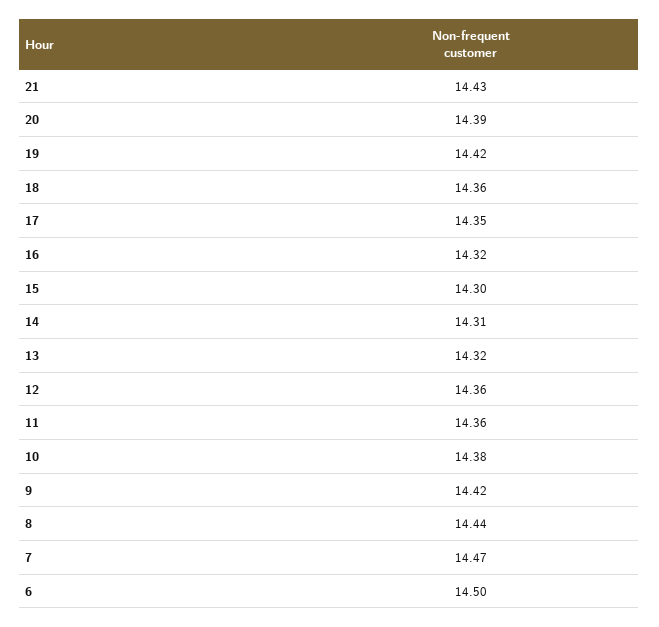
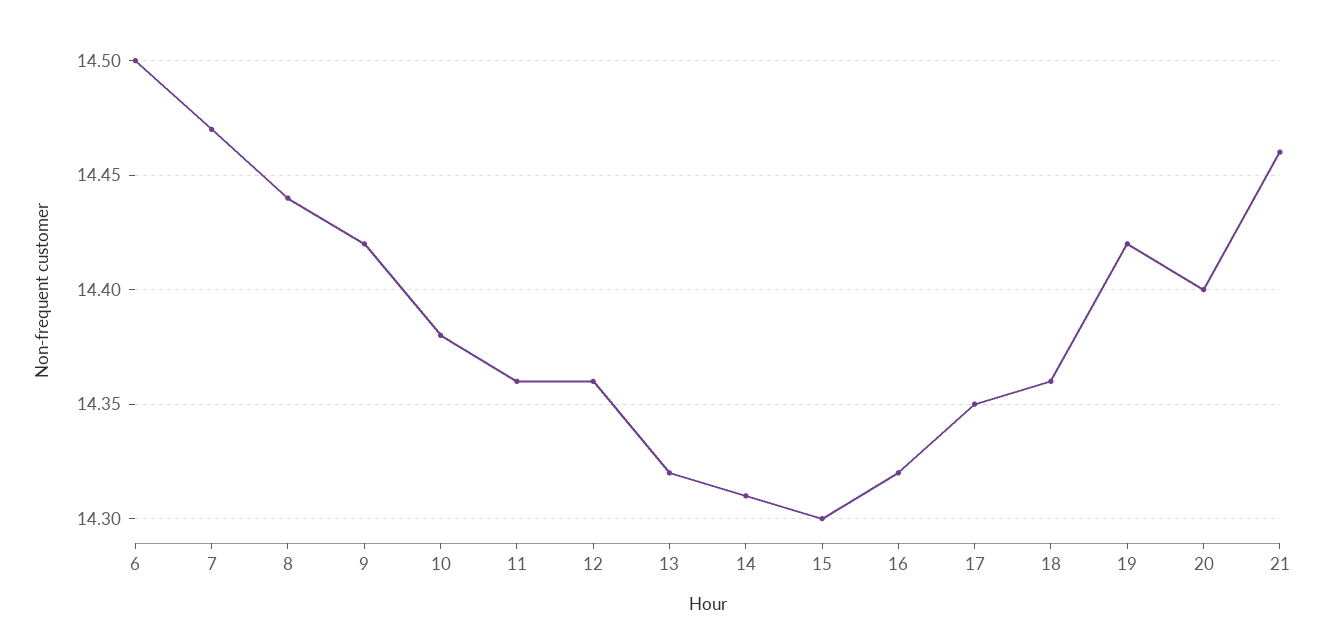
21: 14.43 -> 14.46
20: 14.39 -> 14.4

